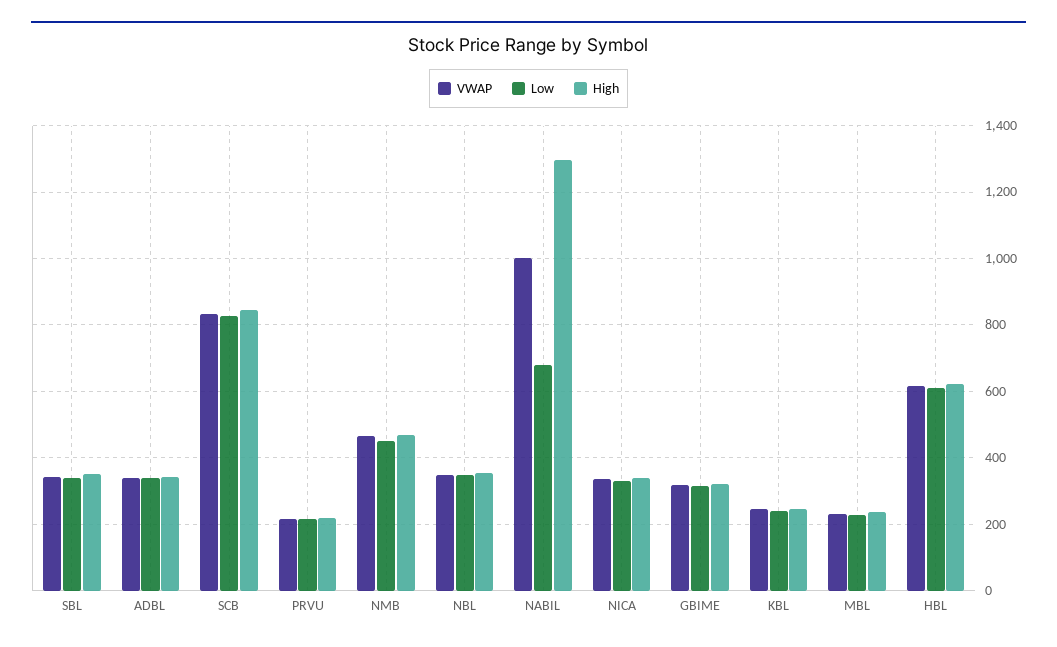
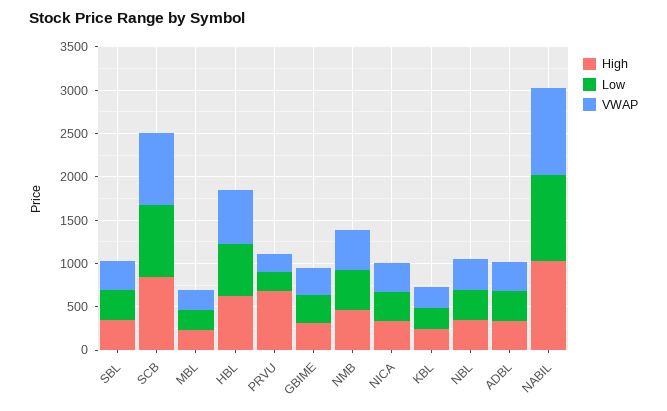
High, PRVU: 220 -> 700
Low, NABIL: 680 -> 1000
High, NABIL: 1300 -> 1000

